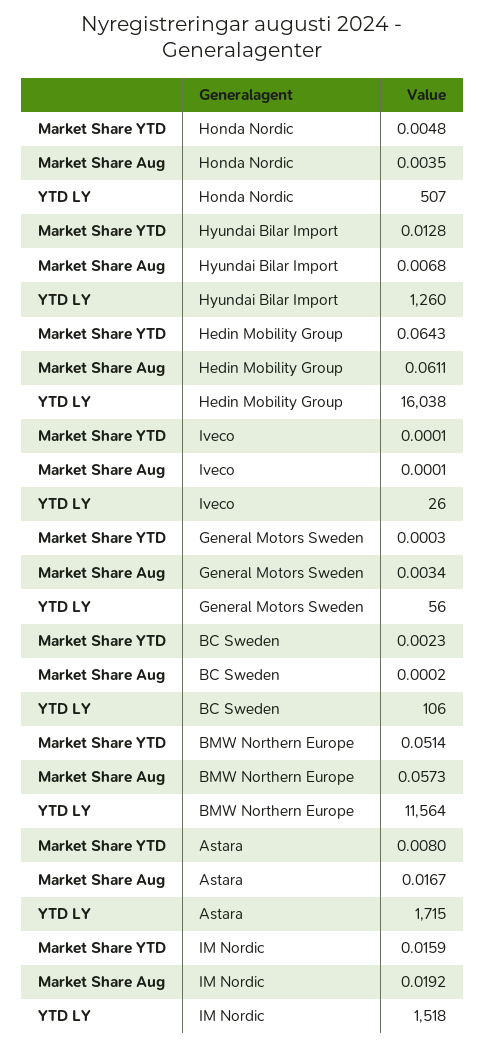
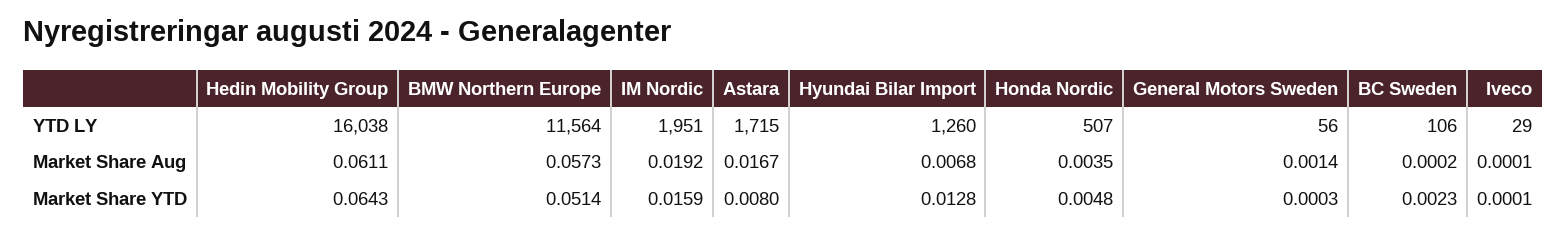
YTD LY, Iveco: 26 -> 29
Market Share Aug, General Motors Sweden: 0.0034 -> 0.0014
YTD LY, IM Nordic: 1518 -> 1951

